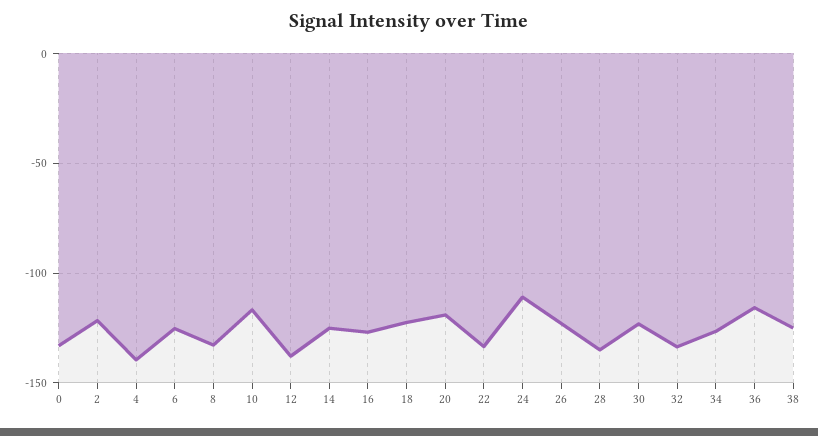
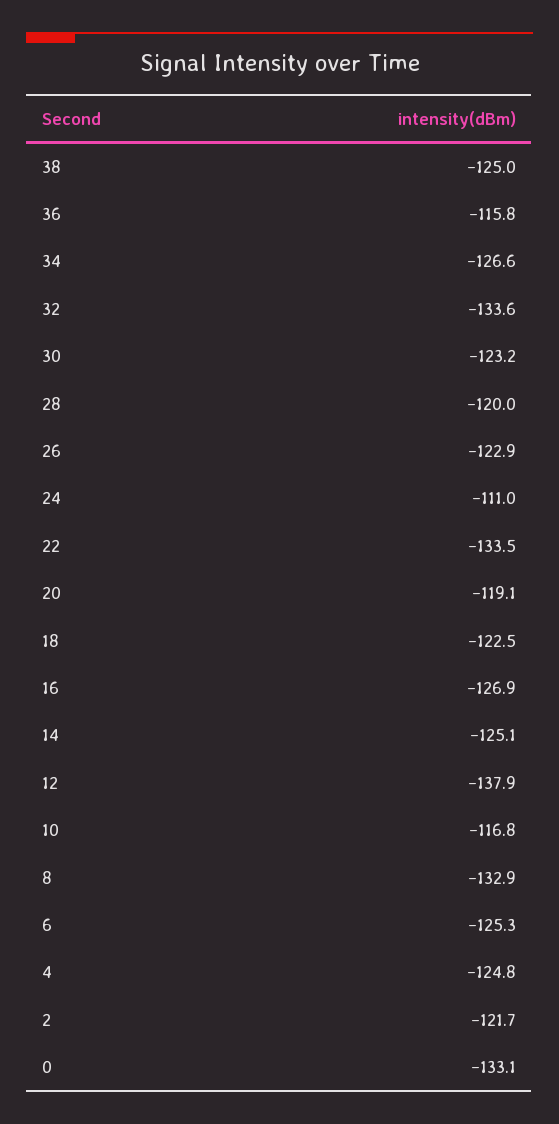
4: -140 -> -124.8
28: -135 -> -120

